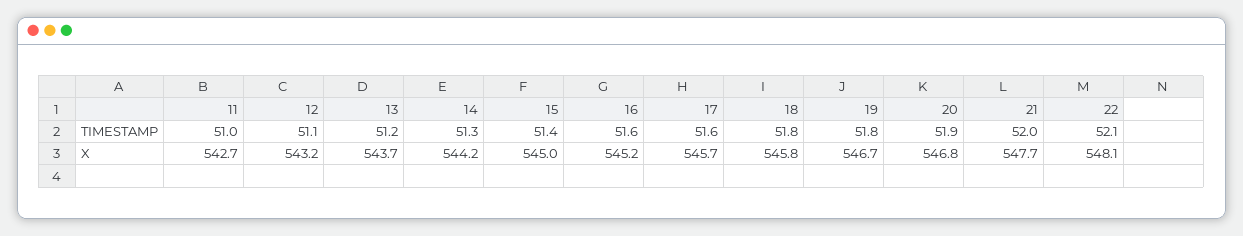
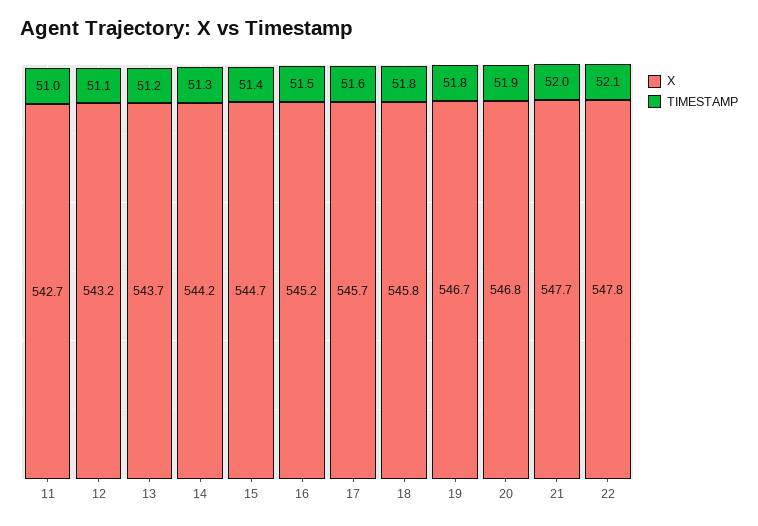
TIMESTAMP, 16: 51.6 -> 51.5
X, 15: 545 -> 544.7
X, 22: 548.1 -> 547.8

